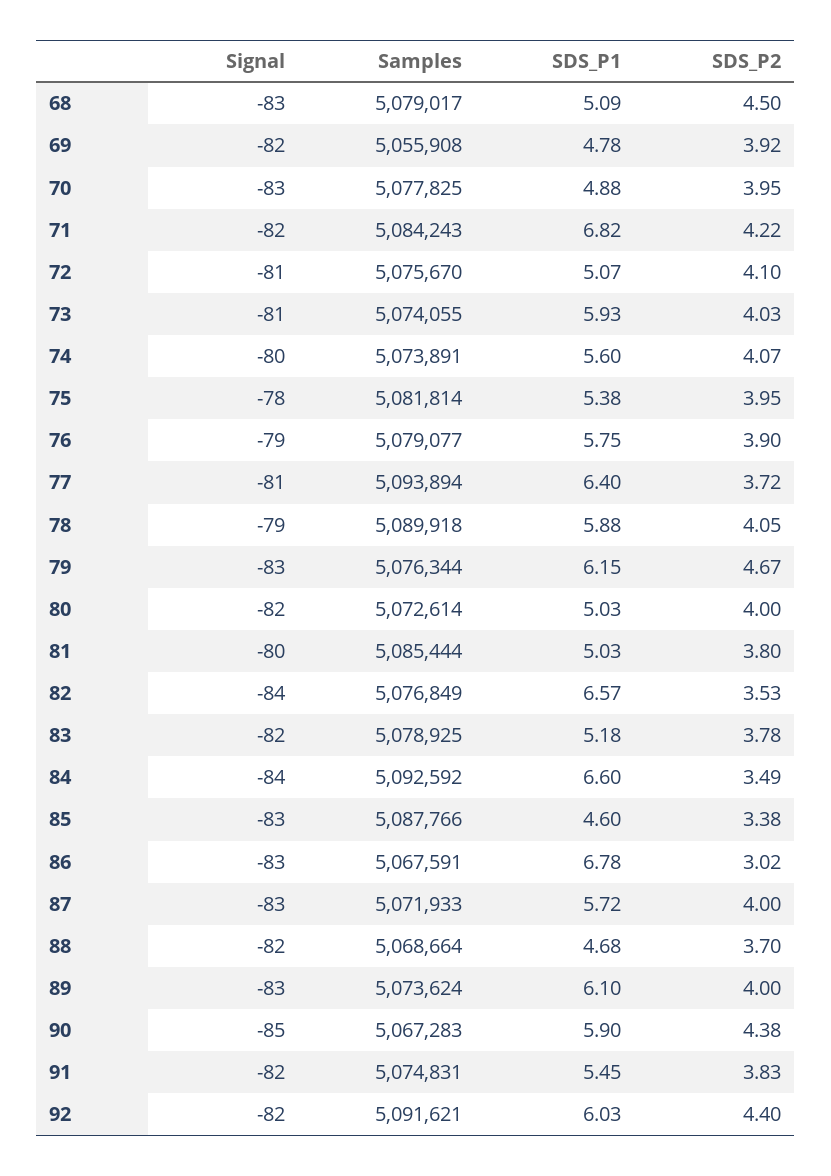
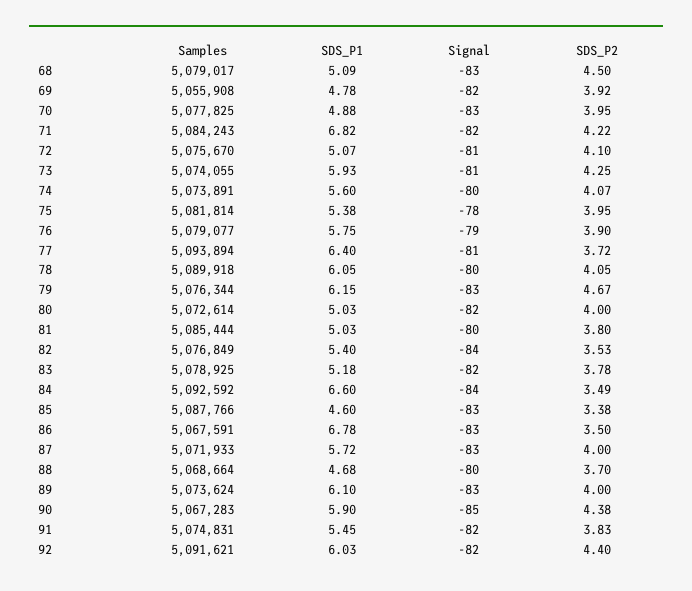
SDS_P2, 73: 4.03 -> 4.25
Signal, 78: -79 -> -80
SDS_P1, 78: 5.88 -> 6.05
SDS_P1, 82: 6.57 -> 5.4
SDS_P2, 86: 3.02 -> 3.5
Signal, 88: -82 -> -80

